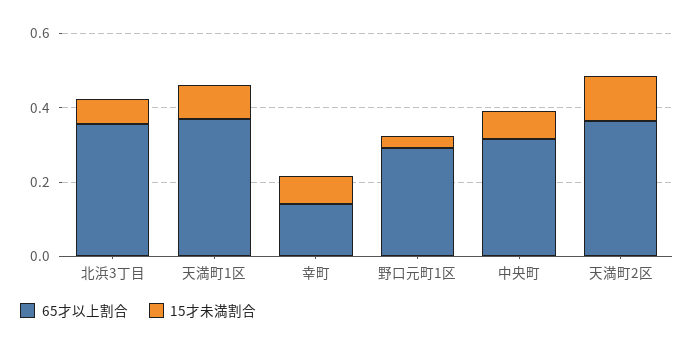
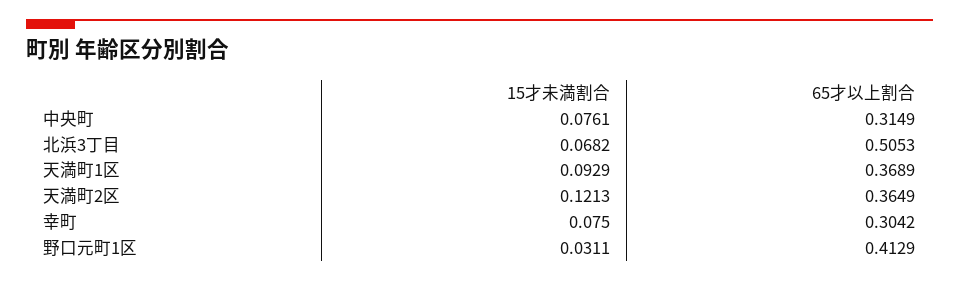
65才以上割合, 北浜3丁目: 0.35 -> 0.5053
65才以上割合, 幸町: 0.15 -> 0.3042
65才以上割合, 野口元町1区: 0.3 -> 0.4129

